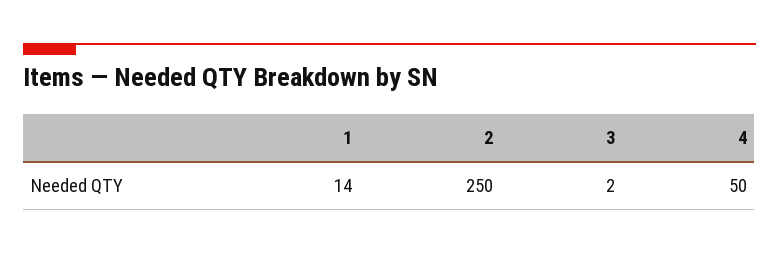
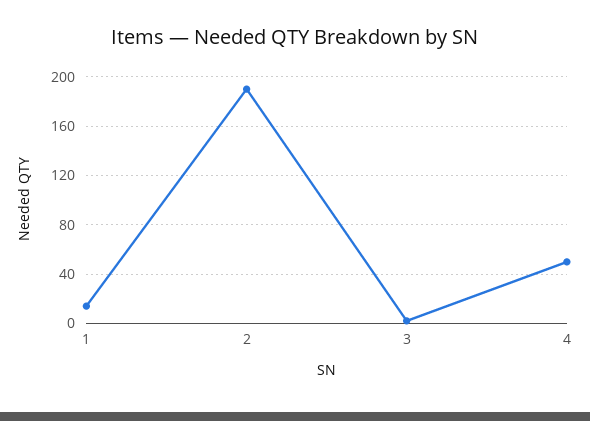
2: 250 -> 190

